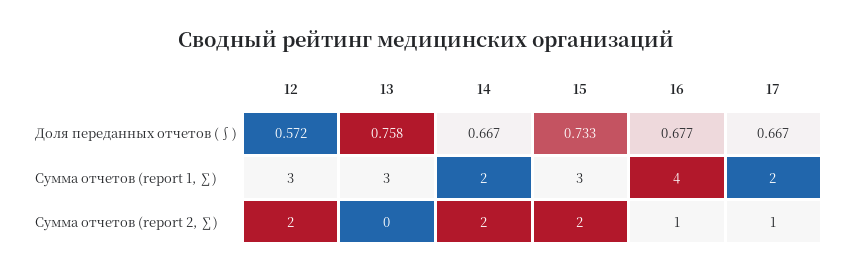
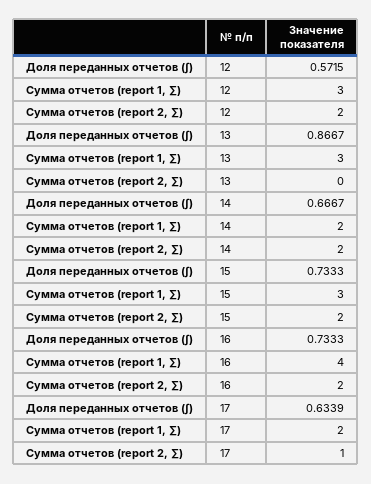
13, Доля переданных отчетов (∫): 0.758 -> 0.8667
16, Доля переданных отчетов (∫): 0.677 -> 0.7333
17, Доля переданных отчетов (∫): 0.667 -> 0.6339
16, Сумма отчетов (report 2, ∑): 1 -> 2

